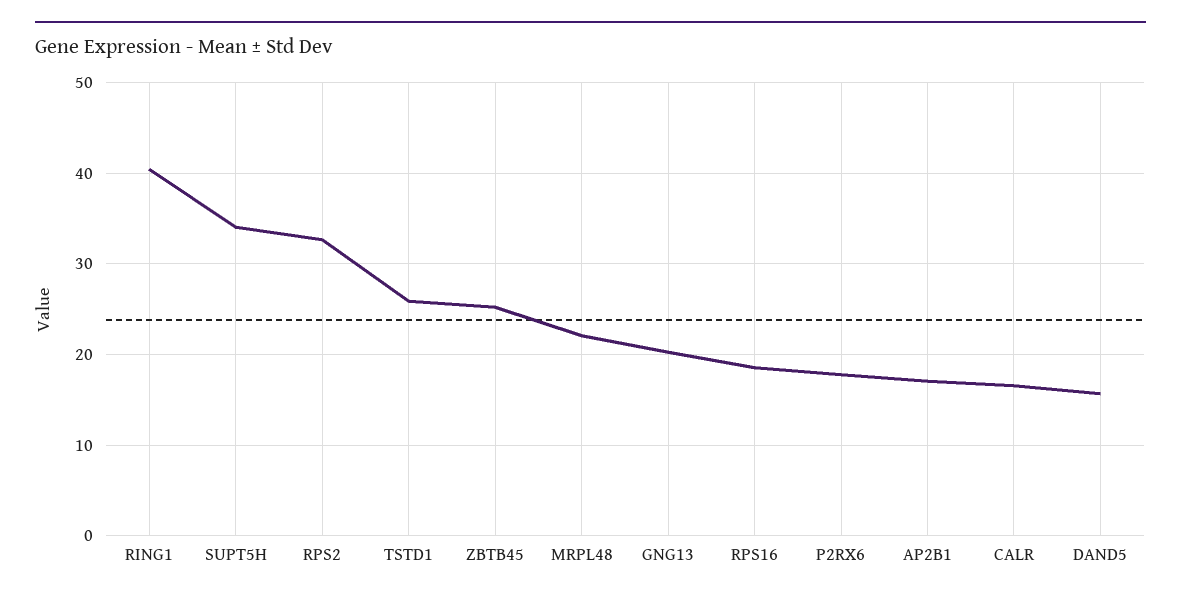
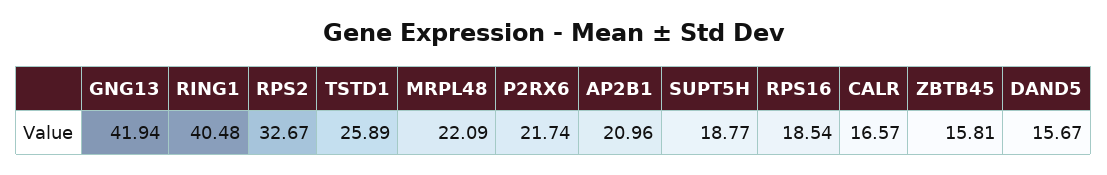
SUPT5H: 34 -> 18.77
ZBTB45: 25 -> 15.81
GNG13: 20 -> 41.94
P2RX6: 18 -> 21.74
AP2B1: 17 -> 20.96

